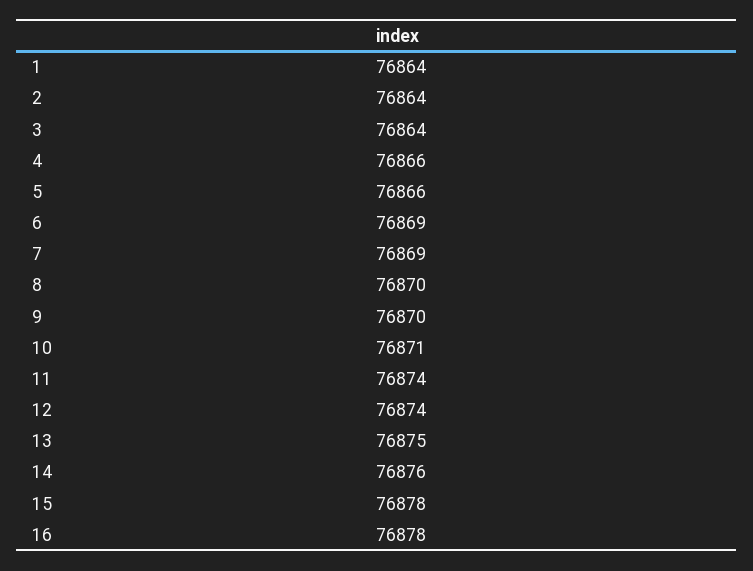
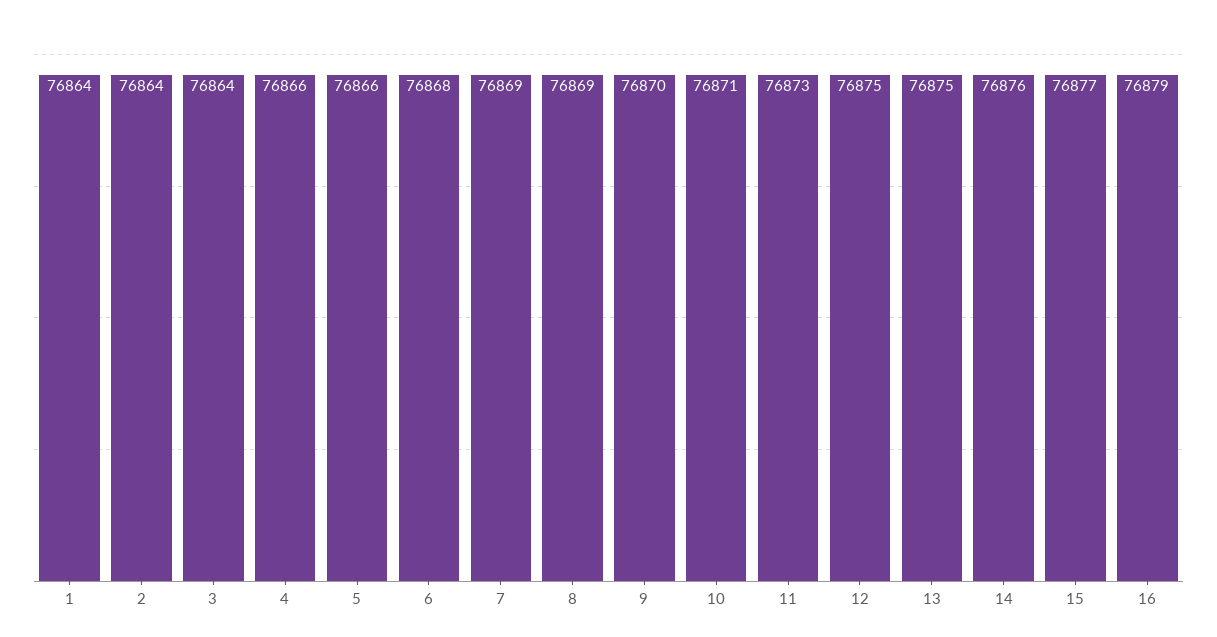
6: 76869 -> 76868
8: 76870 -> 76869
11: 76874 -> 76873
12: 76874 -> 76875
15: 76878 -> 76877
16: 76878 -> 76879

